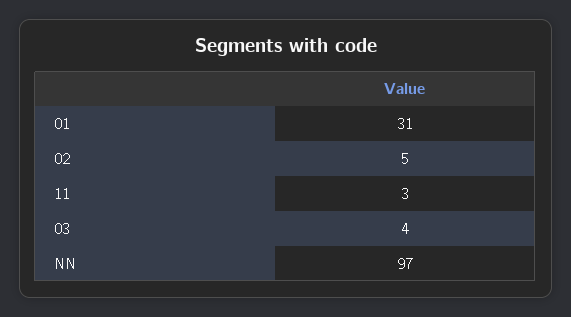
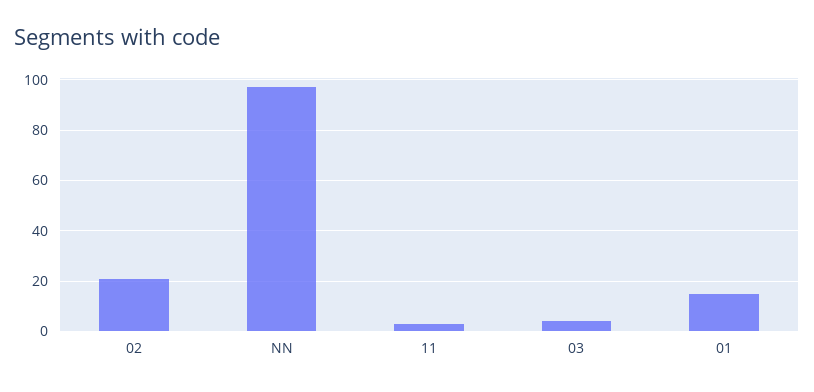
01: 31 -> 15
02: 5 -> 20

